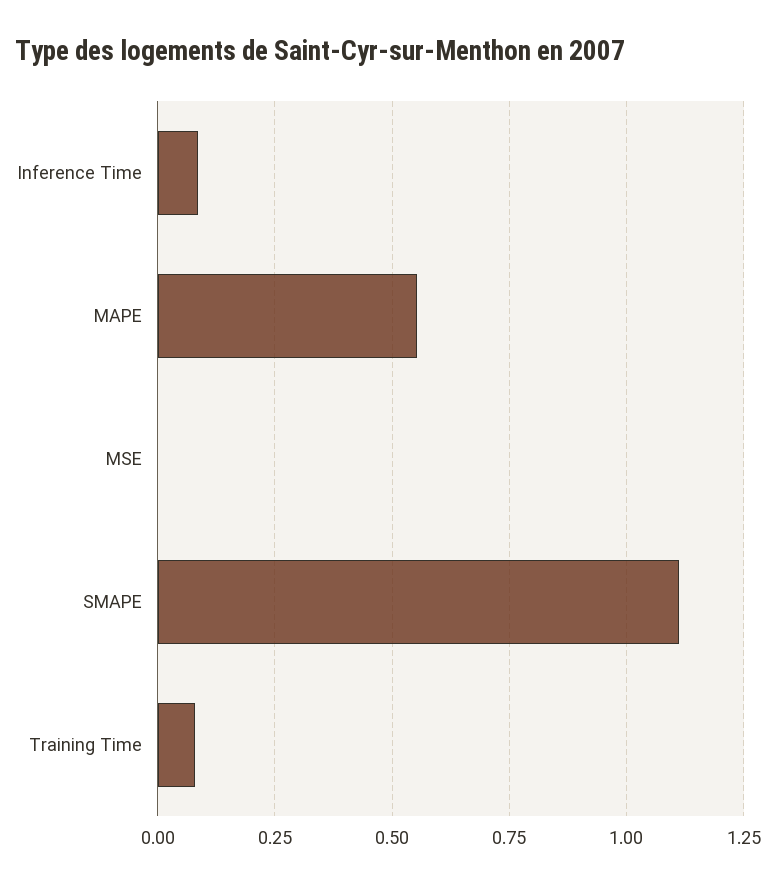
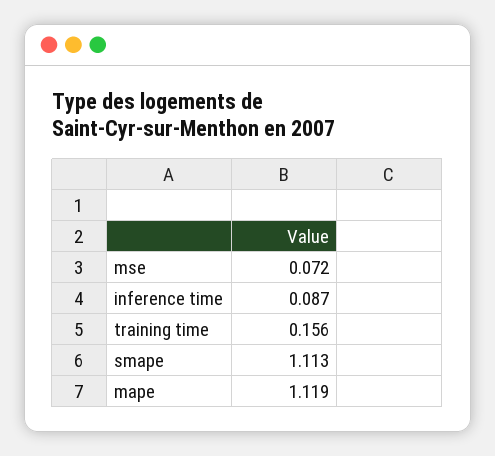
MAPE: 0.55 -> 1.119
MSE: 0 -> 0.072
Training Time: 0.075 -> 0.156

